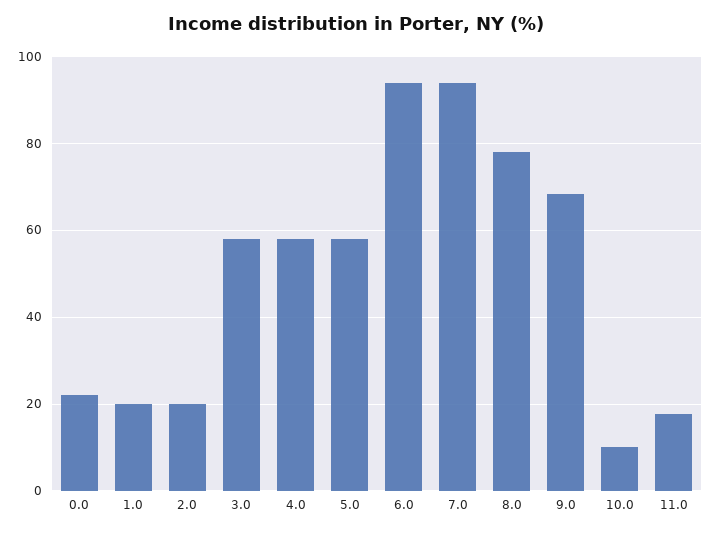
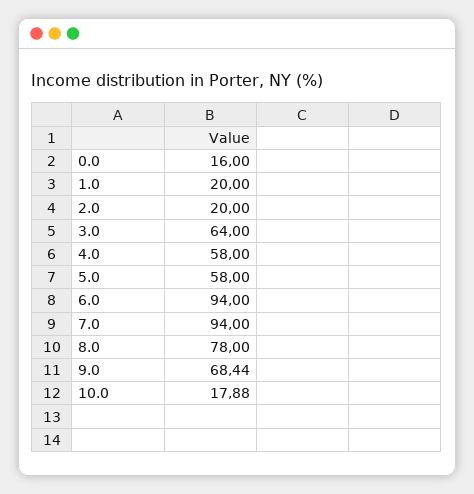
0.0: 22 -> 16
3.0: 58 -> 64
10.0: 10 -> 17.88
11.0: 18 -> none

